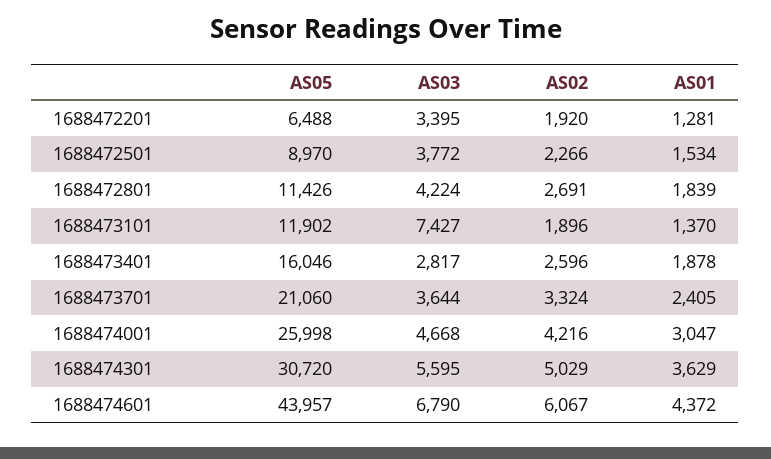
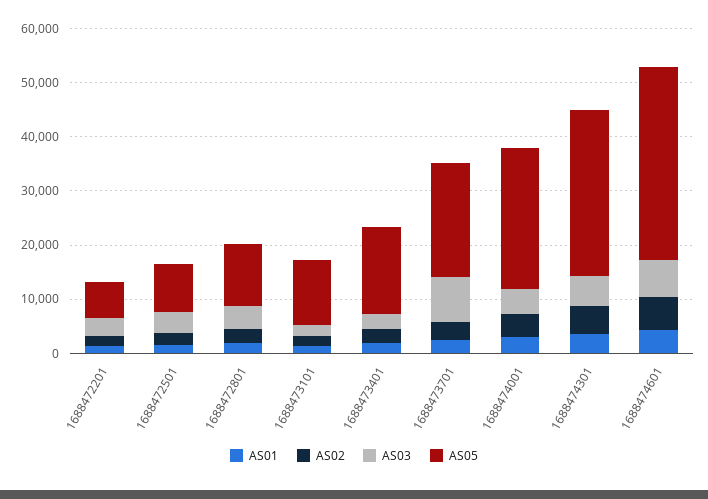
AS03, 1688473101: 7427 -> 2000
AS03, 1688473701: 3644 -> 8000
AS05, 1688474601: 43957 -> 36000

